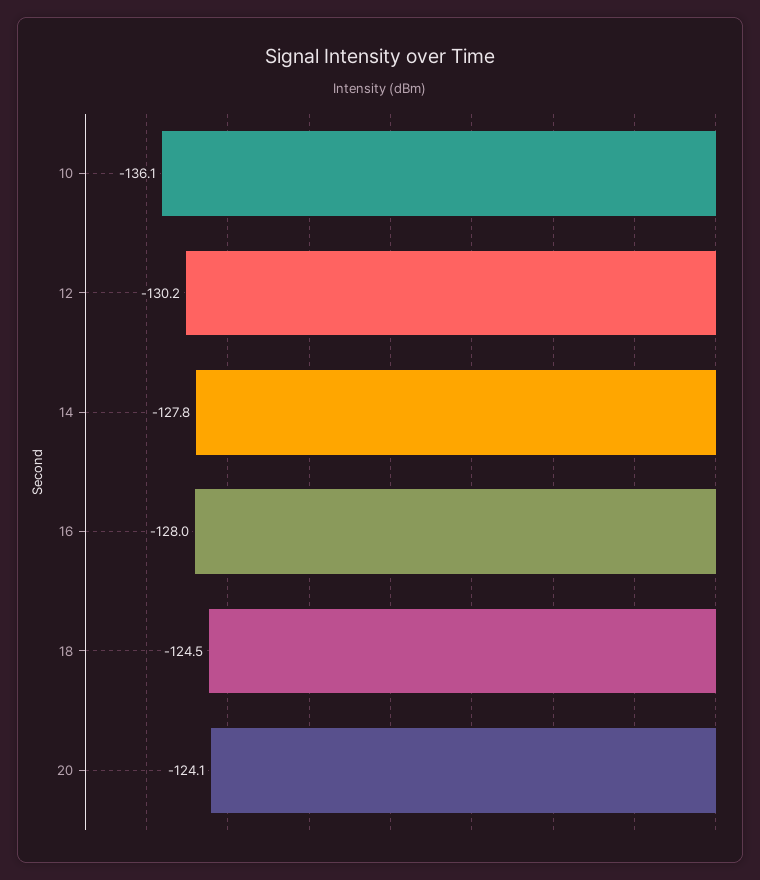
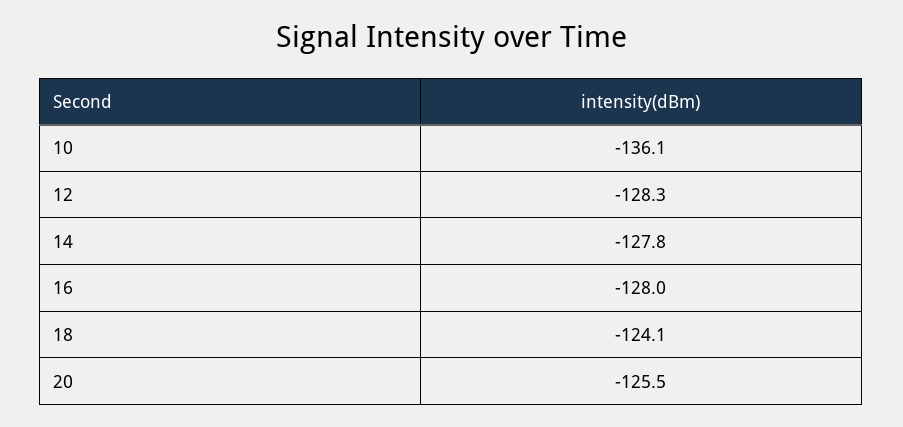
12: -130.2 -> -128.3
18: -124.5 -> -124.1
20: -124.1 -> -125.5

